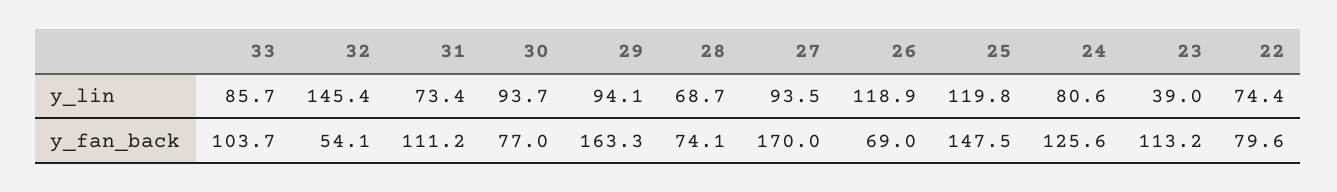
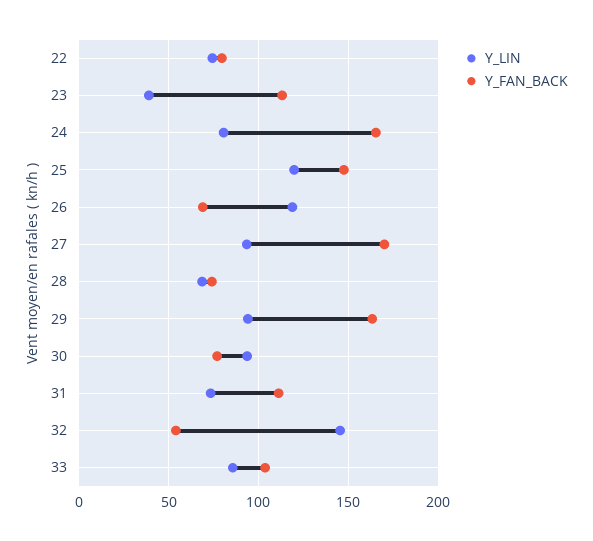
y_fan_back, 24: 125.6 -> 165

